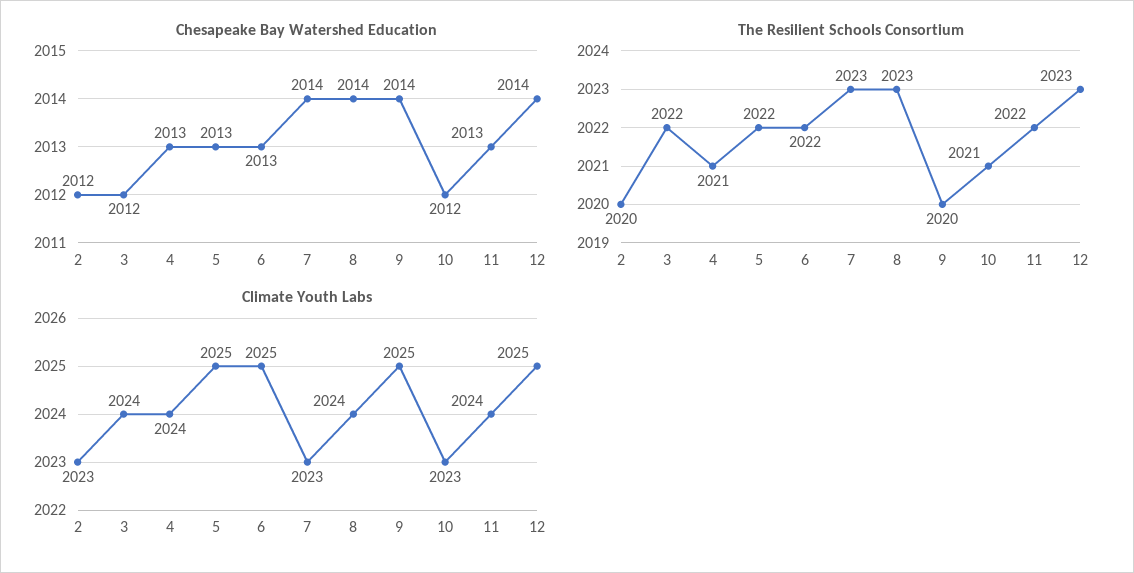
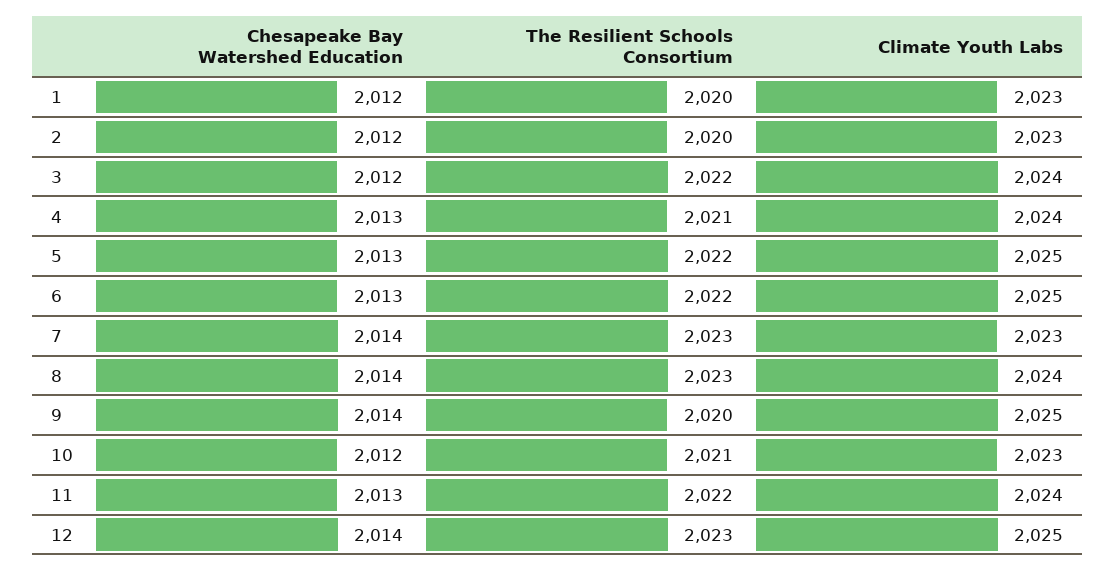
Chesapeake Bay Watershed Education, 1: none -> 2012
The Resilient Schools Consortium, 1: none -> 2020
Climate Youth Labs, 1: none -> 2023

